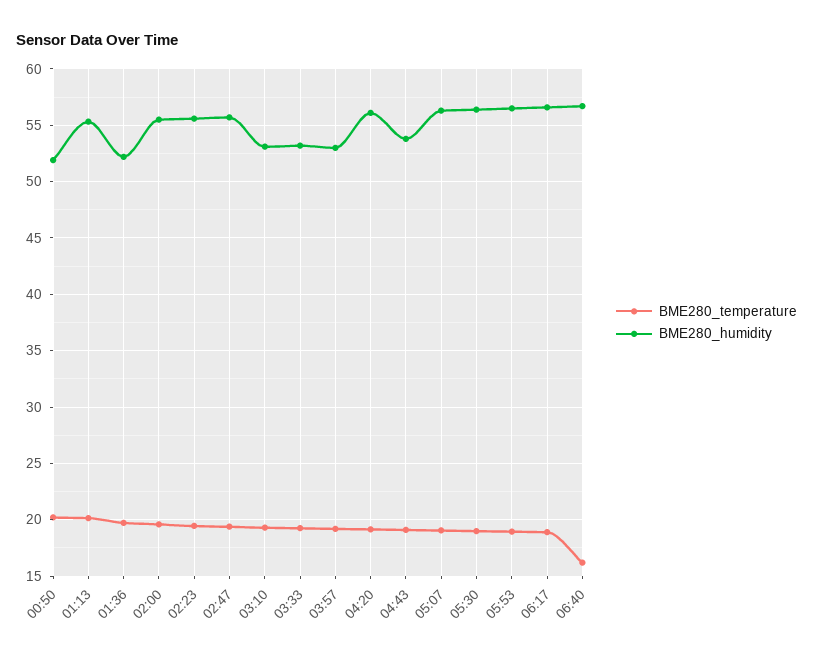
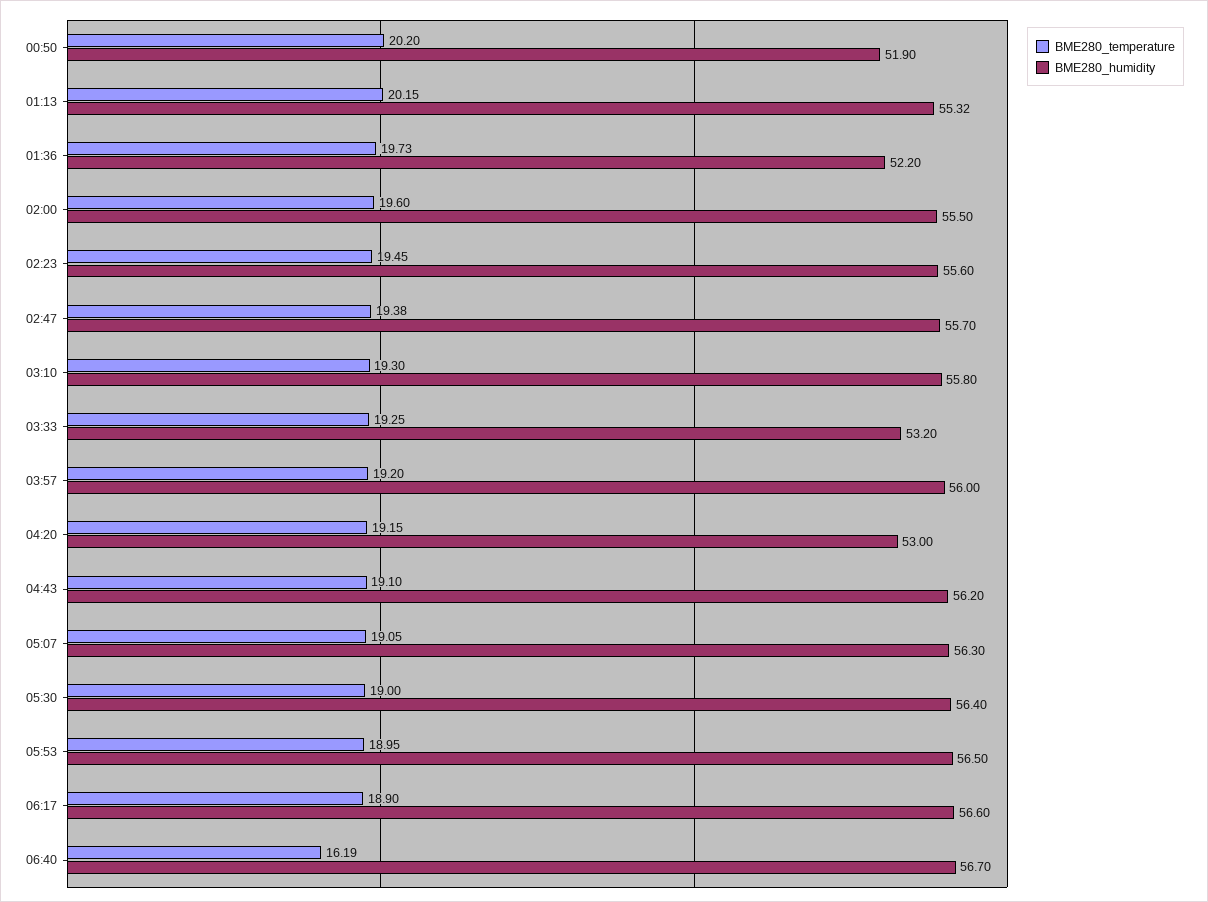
BME280_humidity, 03:10: 53 -> 55.8
BME280_humidity, 03:57: 53 -> 56
BME280_humidity, 04:20: 56 -> 53
BME280_humidity, 04:43: 54 -> 56.2

